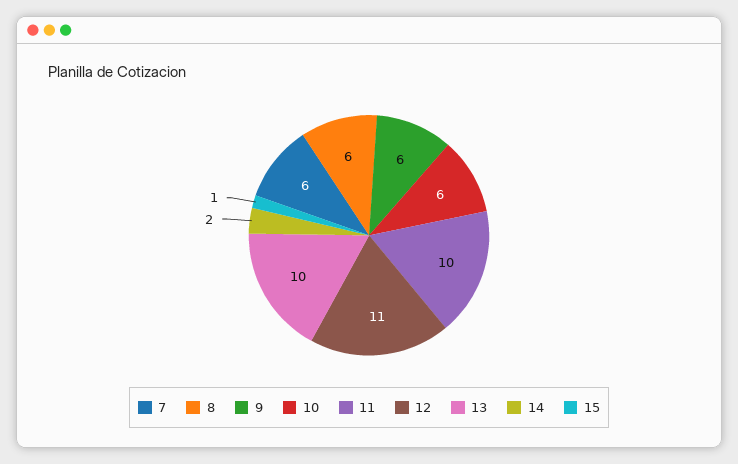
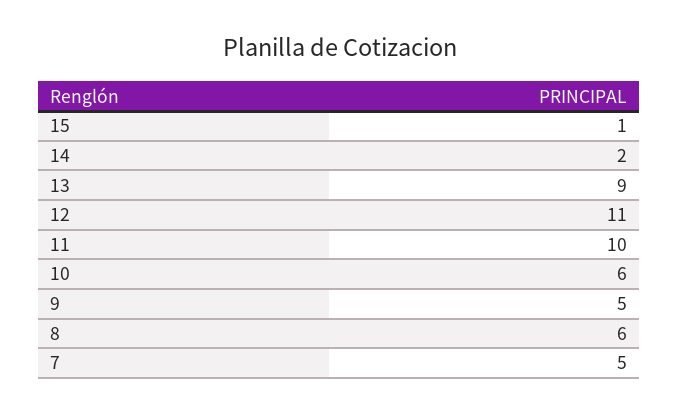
7: 6 -> 5
9: 6 -> 5
13: 10 -> 9

